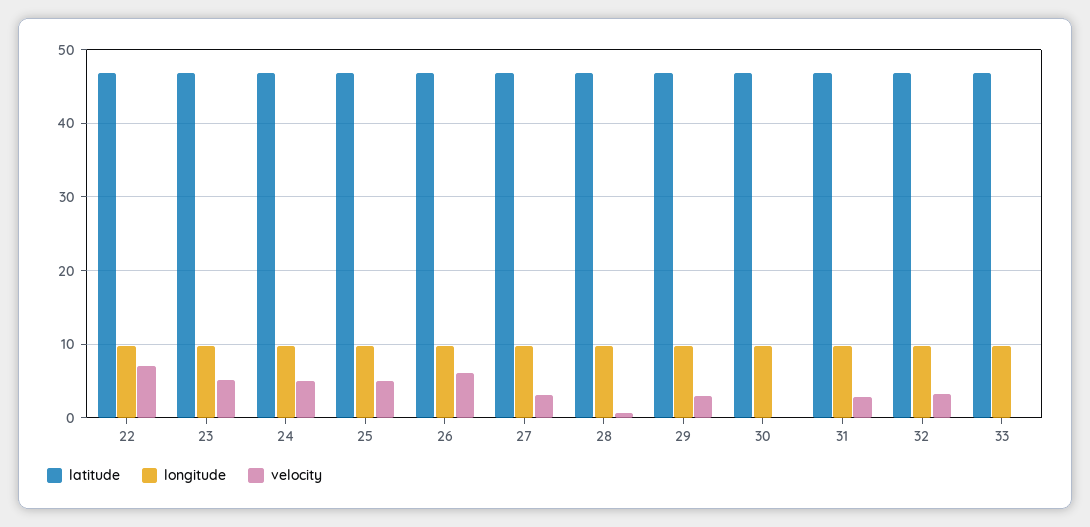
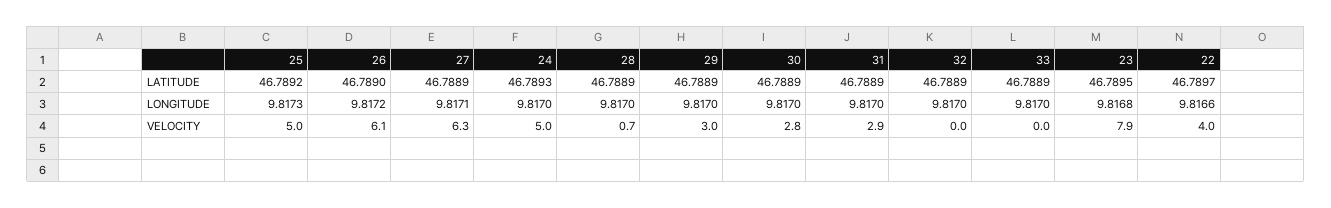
velocity, 22: 7 -> 4
velocity, 23: 5 -> 7.9
velocity, 27: 3 -> 6.3
velocity, 30: 0 -> 2.8
velocity, 32: 3 -> 0

